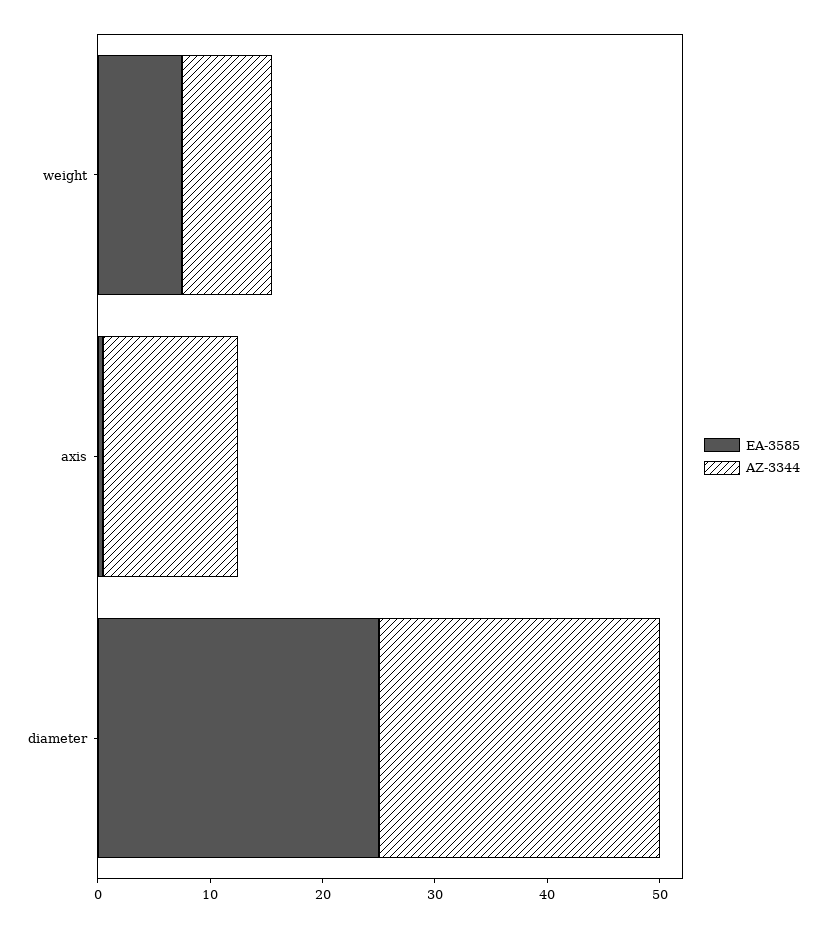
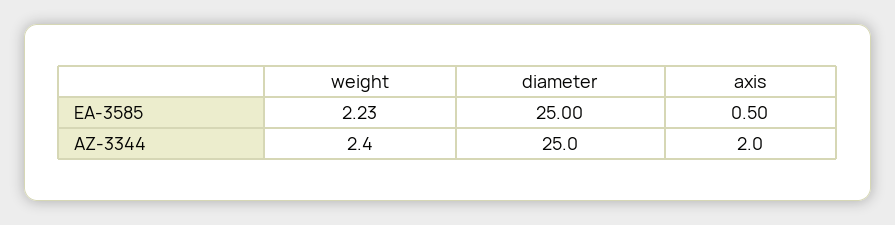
EA-3585, weight: 8 -> 2.23
AZ-3344, weight: 8 -> 2.4
AZ-3344, axis: 12 -> 2

